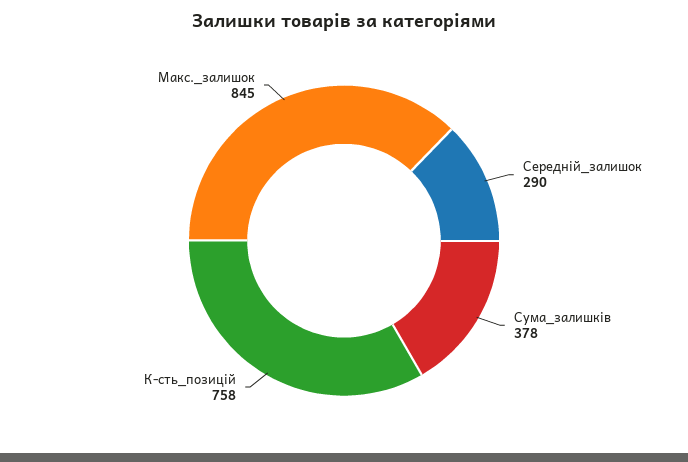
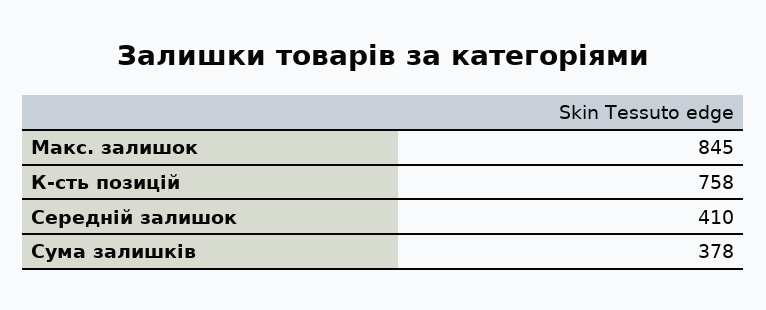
Середній_залишок: 290 -> 410

